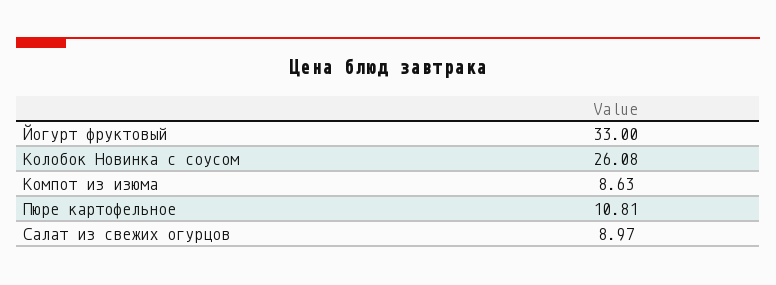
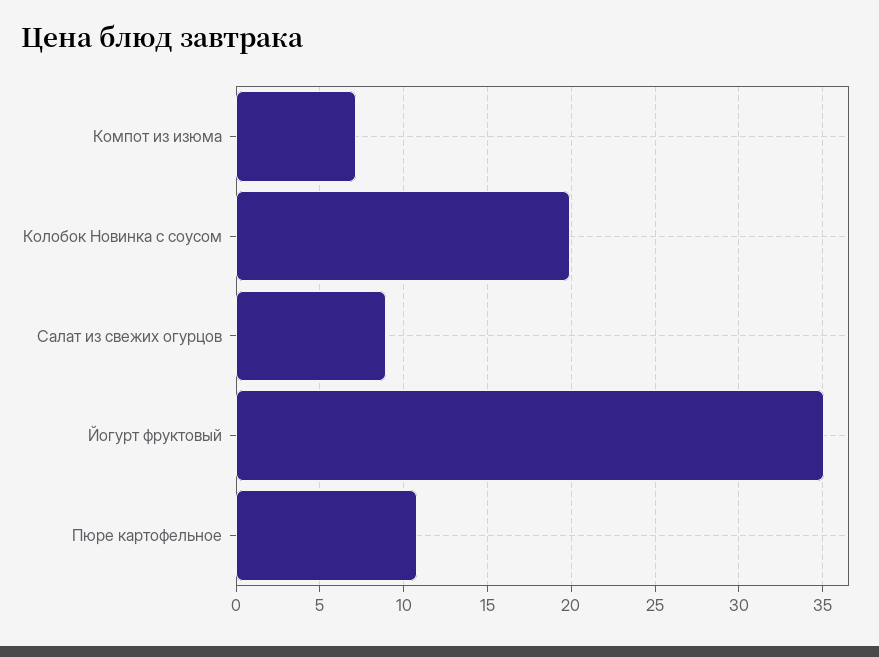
Йогурт фруктовый: 33 -> 35
Колобок Новинка с соусом: 26.08 -> 20
Компот из изюма: 8.63 -> 7

